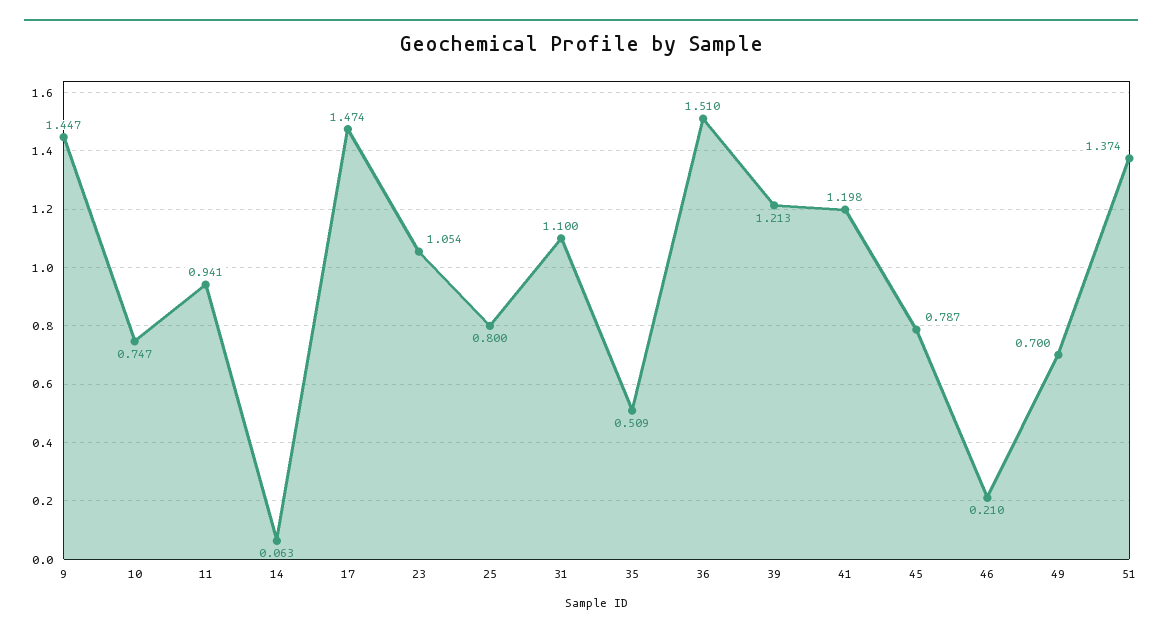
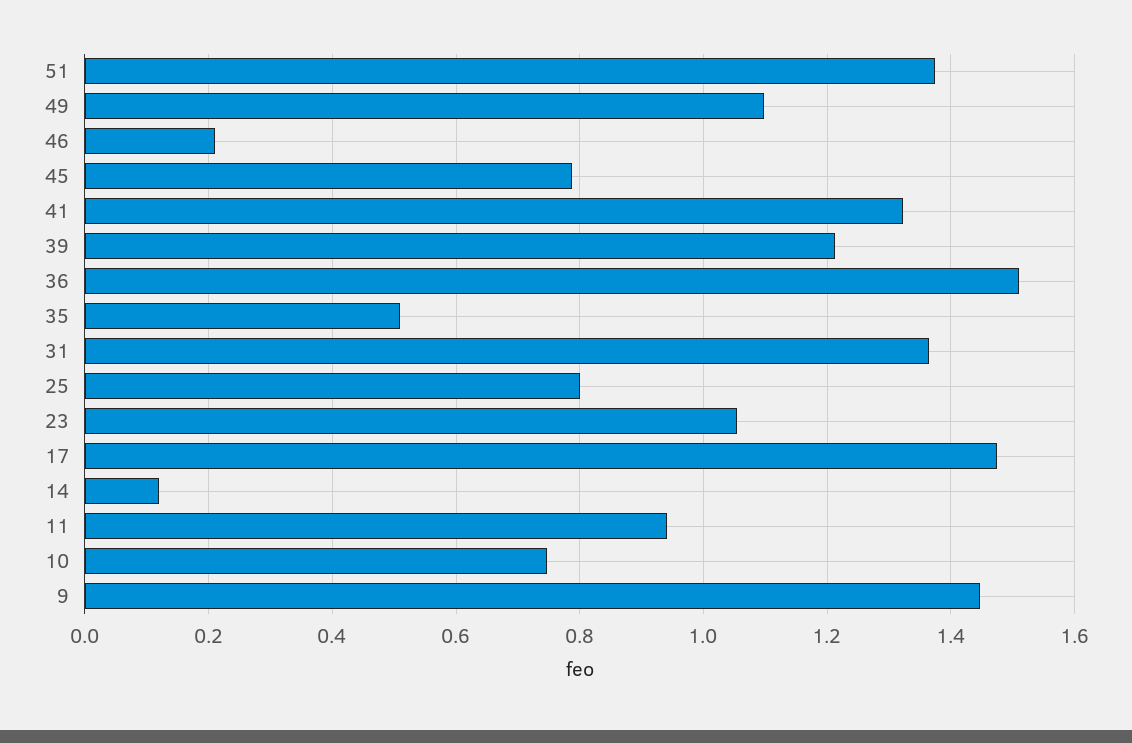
14: 0.063 -> 0.12
31: 1.1 -> 1.36
41: 1.198 -> 1.32
49: 0.7 -> 1.1

